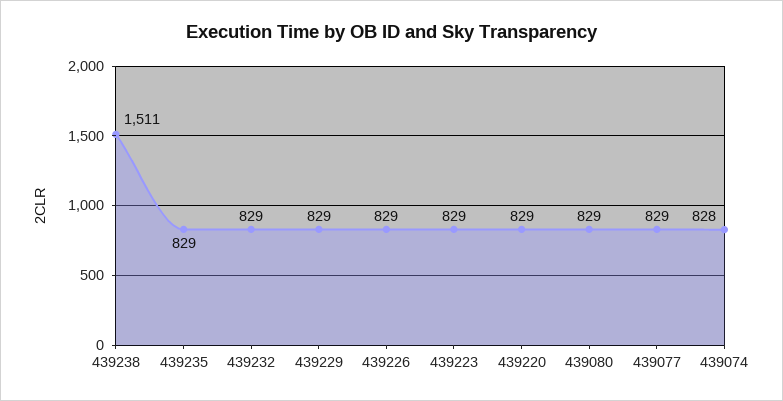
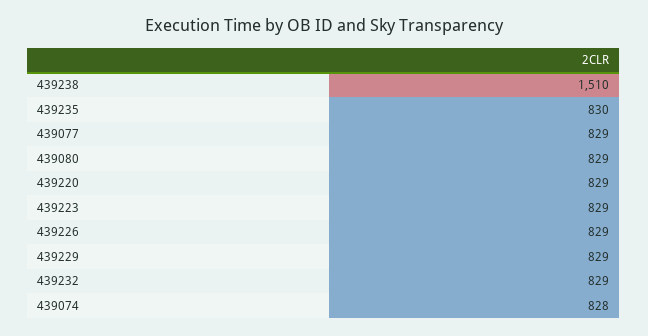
439238: 1511 -> 1510
439235: 829 -> 830

